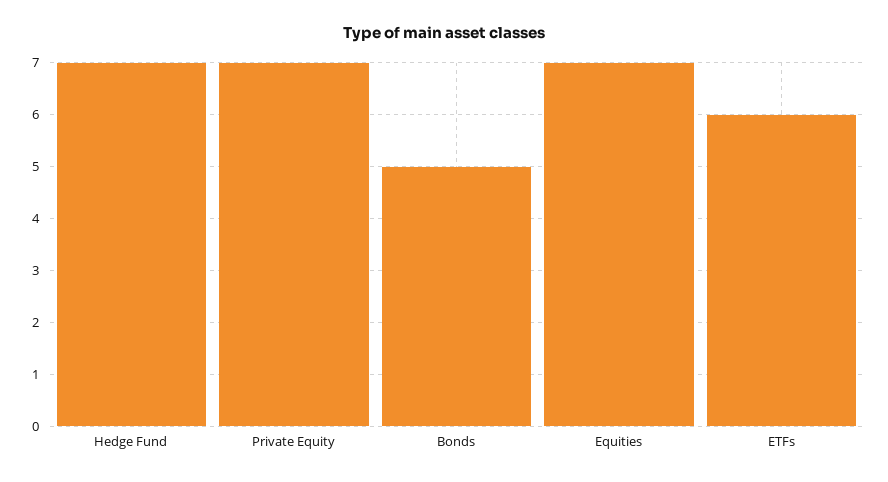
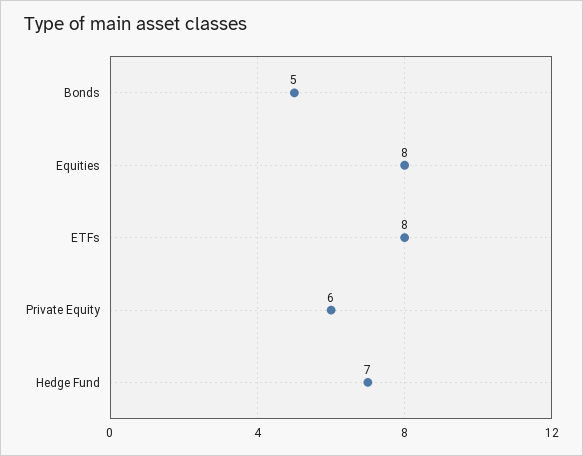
Private Equity: 7 -> 6
Equities: 7 -> 8
ETFs: 6 -> 8

